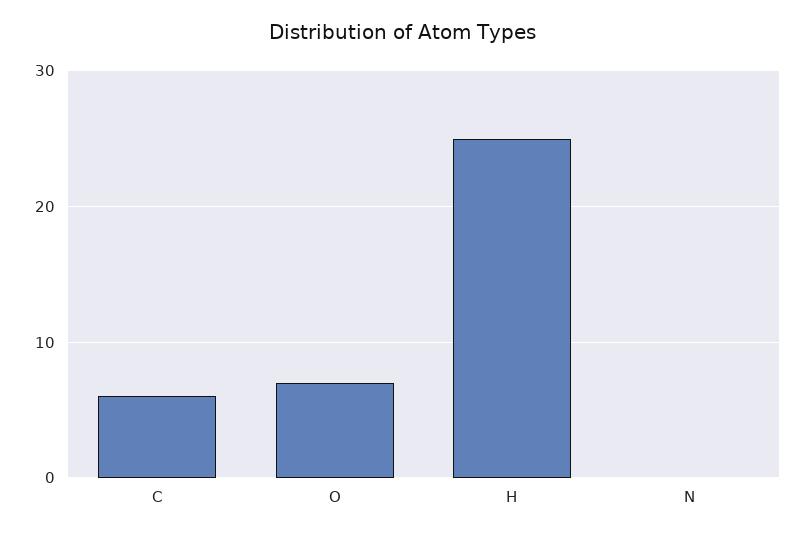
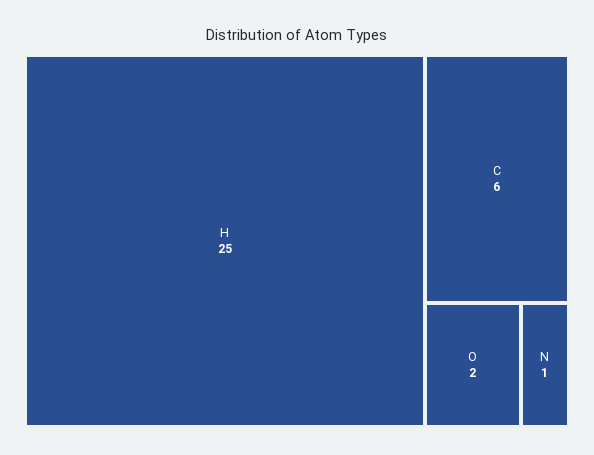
O: 7 -> 2
N: 0 -> 1

